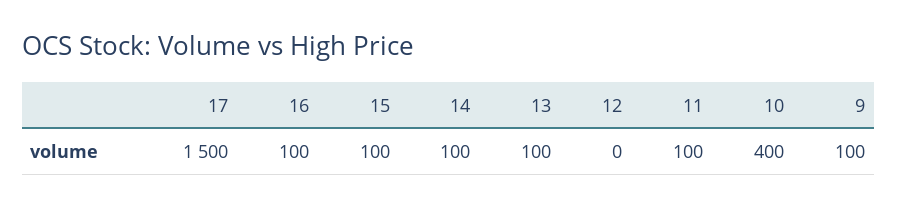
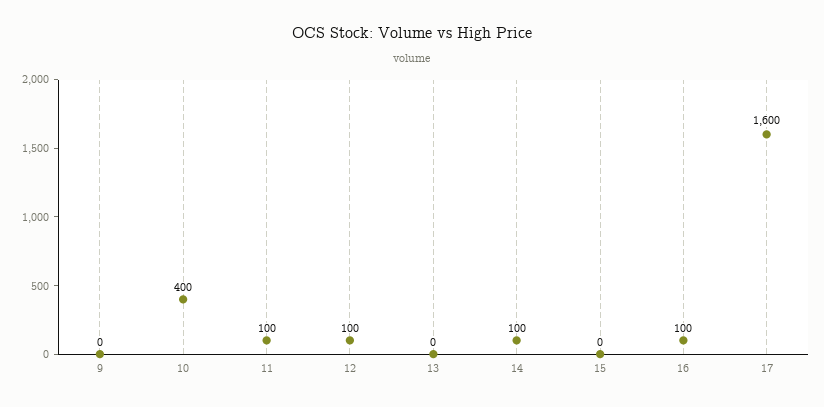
17: 1500 -> 1600
15: 100 -> 0
13: 100 -> 0
12: 0 -> 100
9: 100 -> 0

